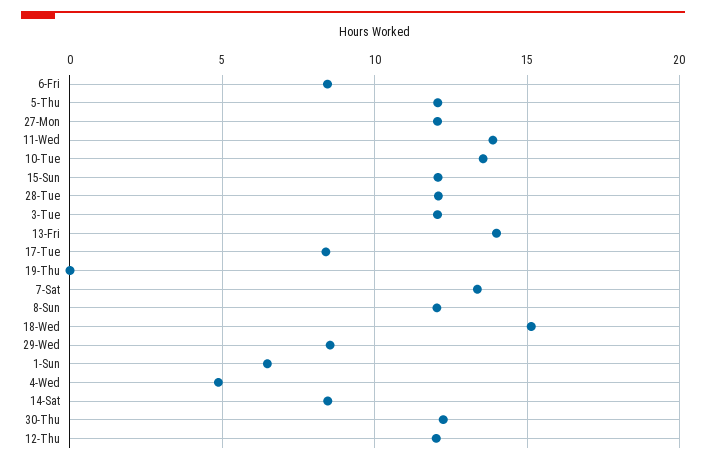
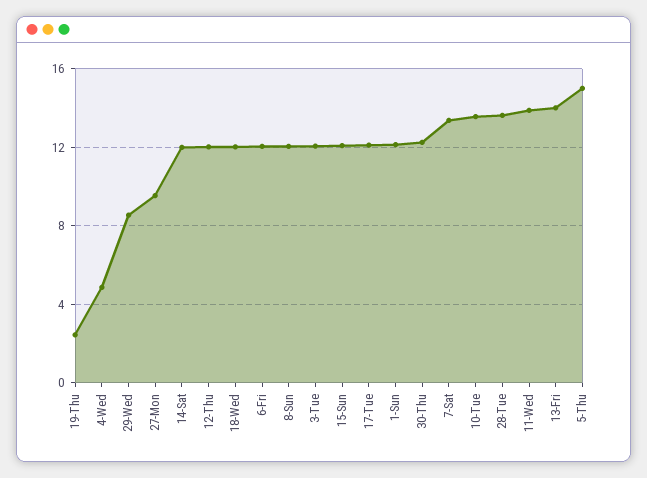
6-Fri: 8.5 -> 12
5-Thu: 12 -> 15
27-Mon: 12 -> 9.5
28-Tue: 12 -> 13.5
17-Tue: 8.5 -> 12
19-Thu: 0 -> 2.5
18-Wed: 15 -> 12
1-Sun: 6.5 -> 12
14-Sat: 8.5 -> 12

